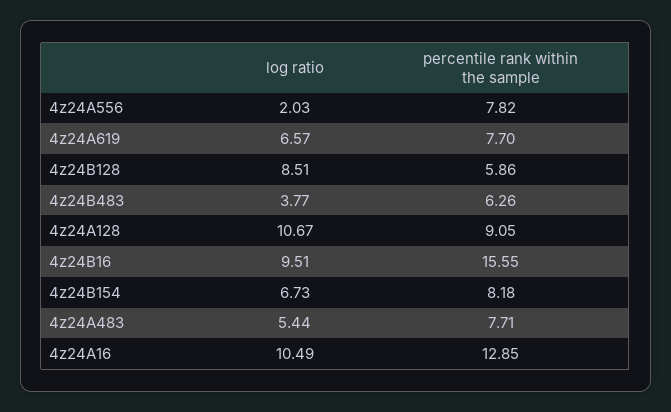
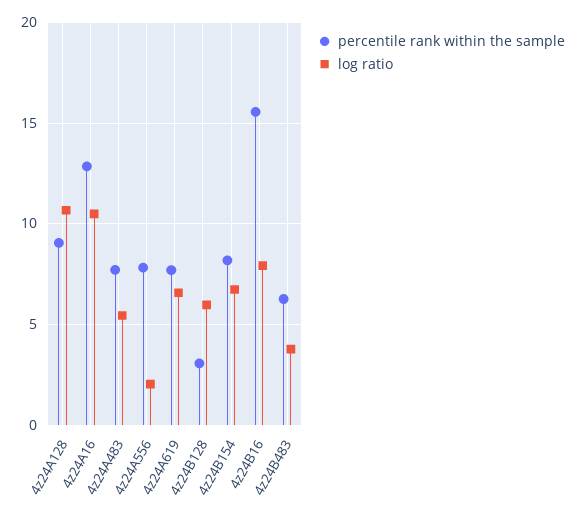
log ratio, 4z24B128: 8.51 -> 6
percentile rank within the sample, 4z24B128: 5.86 -> 3
log ratio, 4z24B16: 9.51 -> 8

